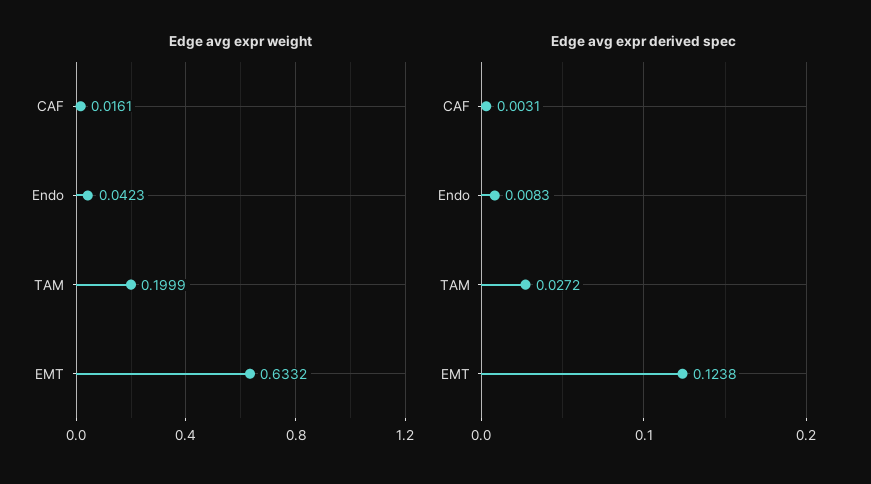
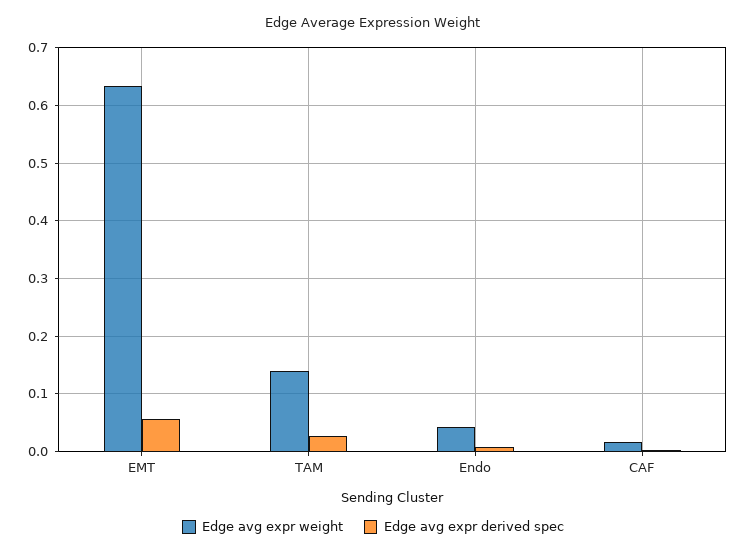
Edge avg expr weight, TAM: 0.1999 -> 0.14
Edge avg expr derived spec, EMT: 0.1238 -> 0.06

